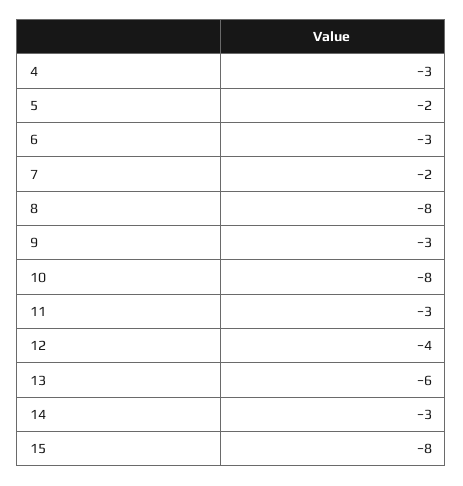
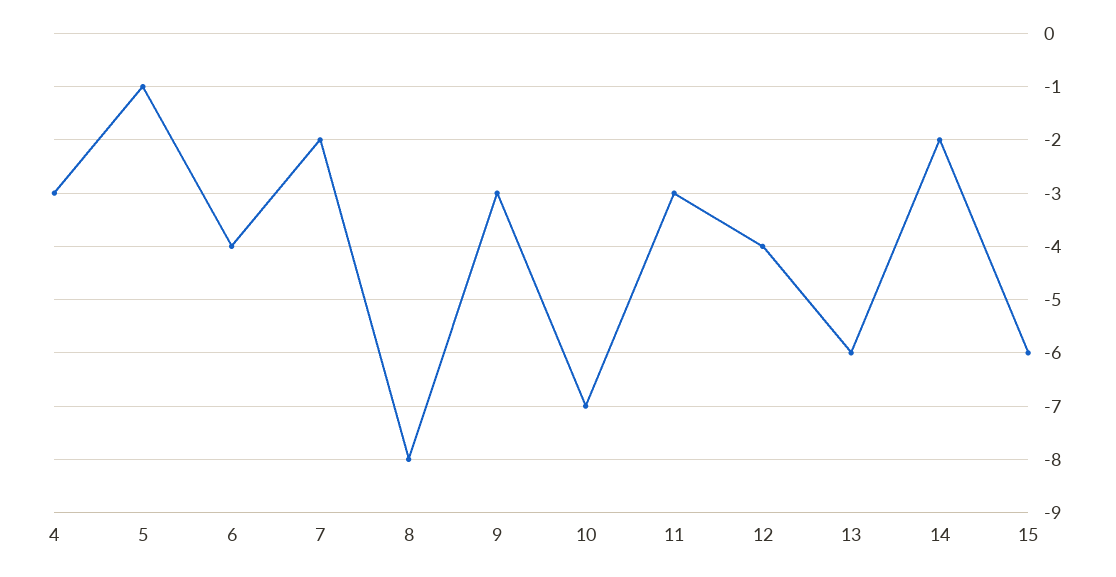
5: -2 -> -1
6: -3 -> -4
10: -8 -> -7
14: -3 -> -2
15: -8 -> -6

